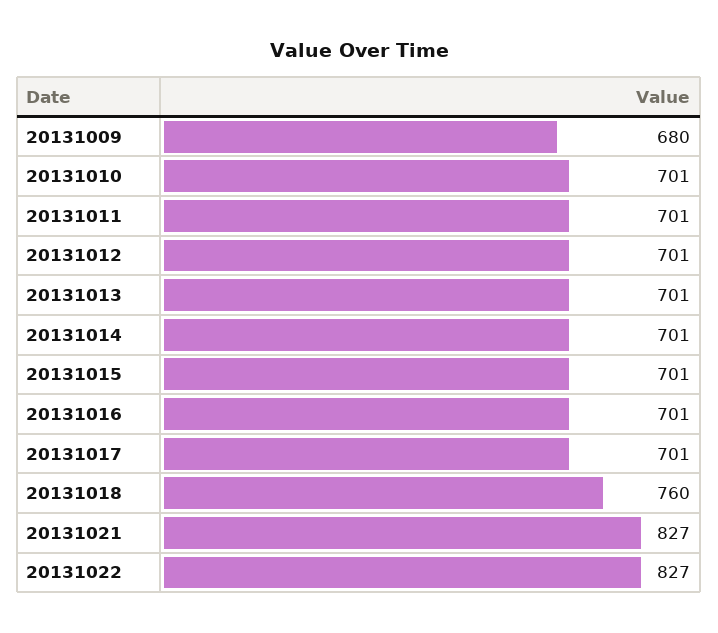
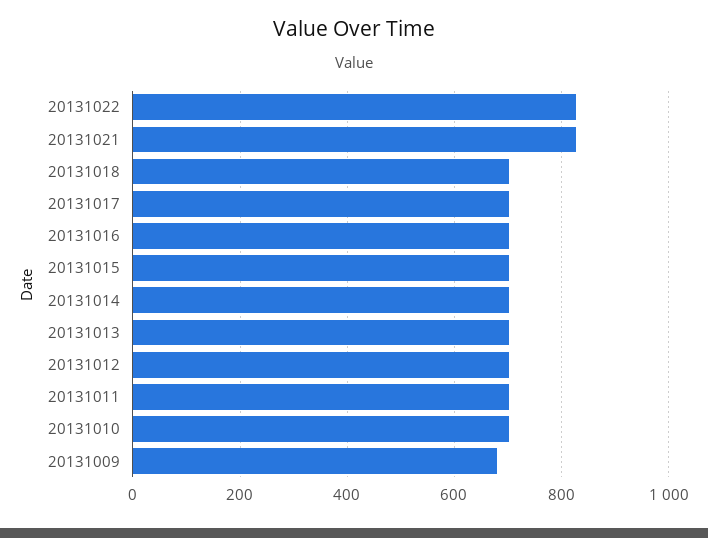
20131018: 760 -> 700

